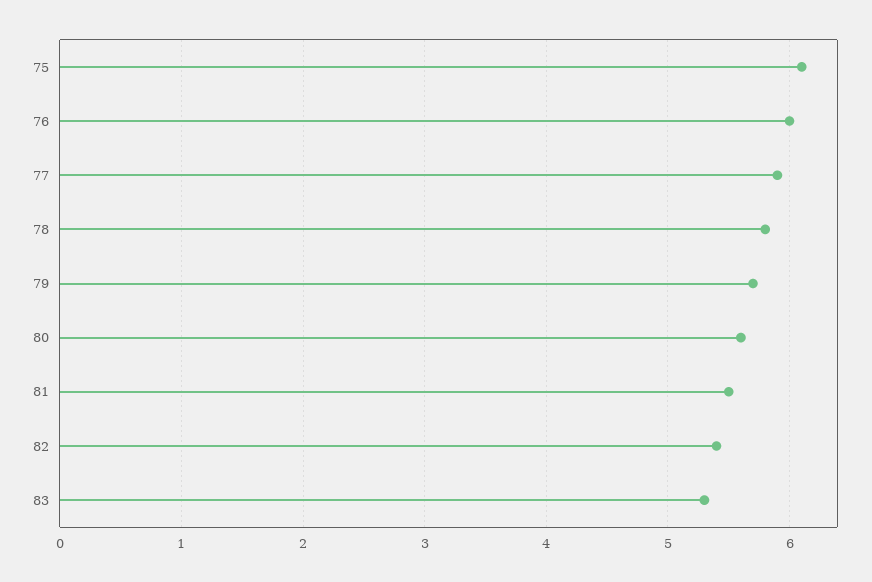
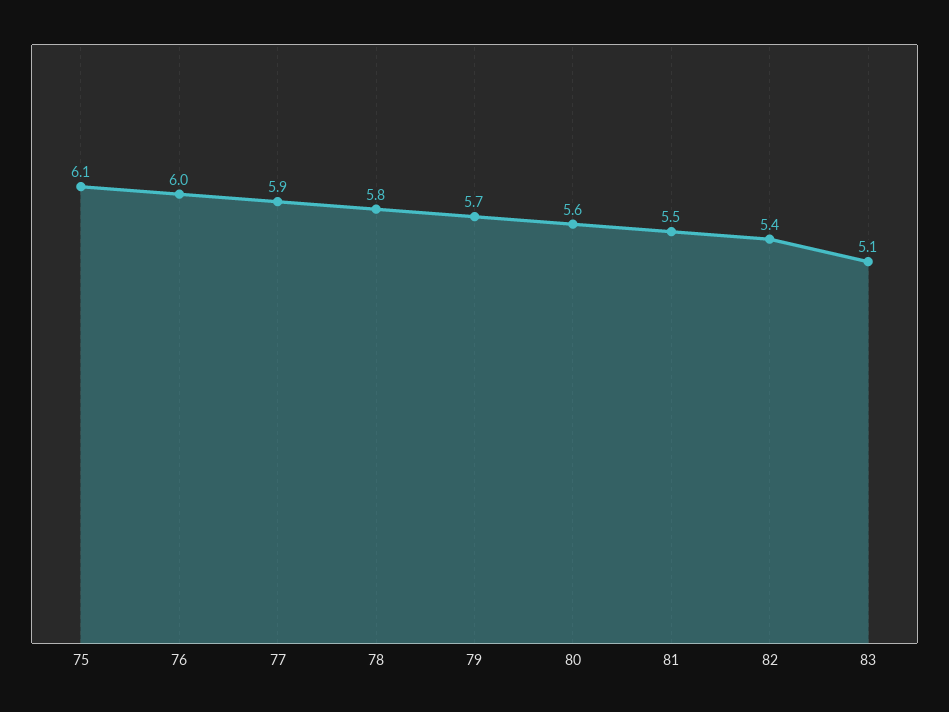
83: 5.3 -> 5.1

